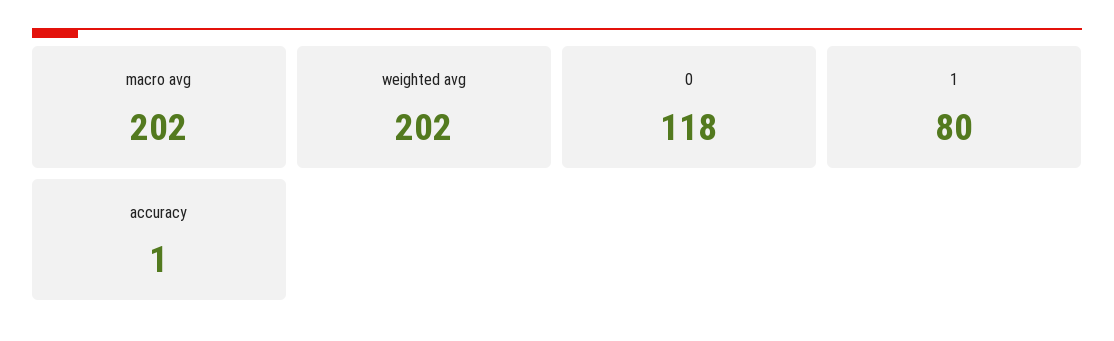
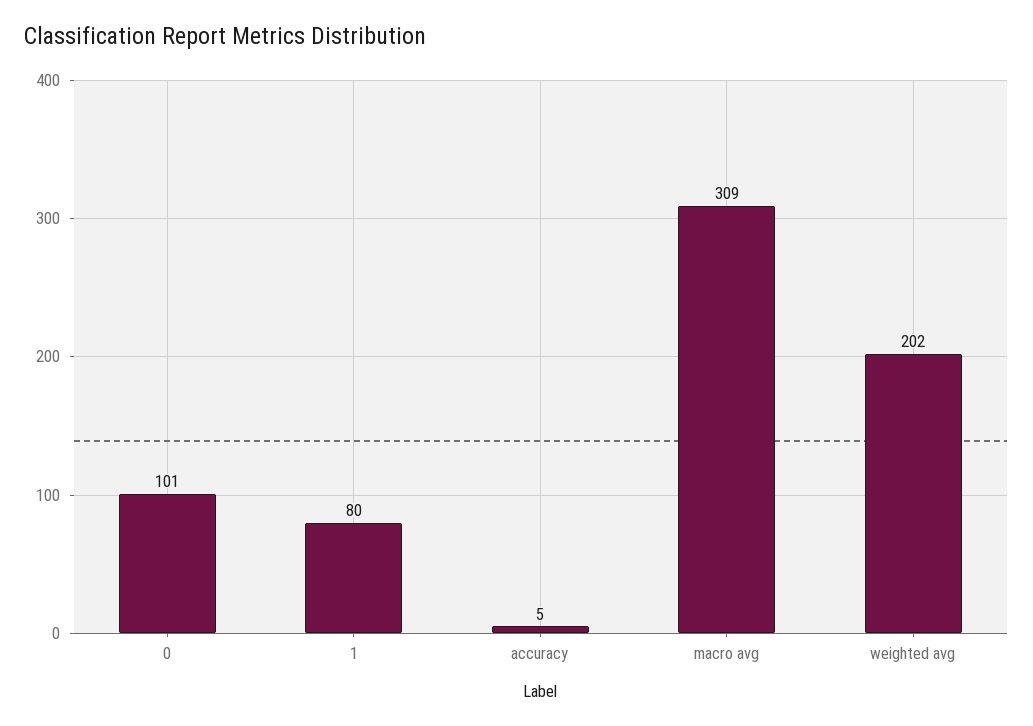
macro avg: 202 -> 309
0: 118 -> 101
accuracy: 1 -> 5

